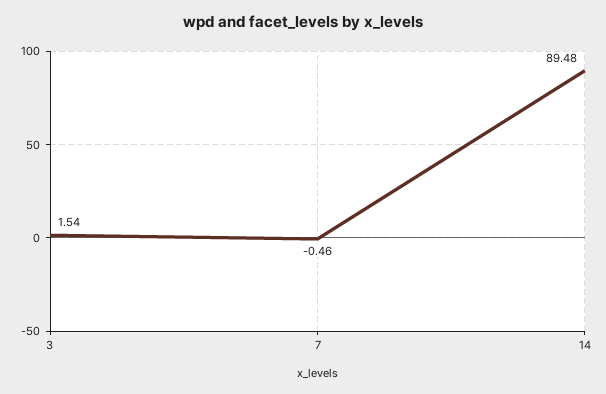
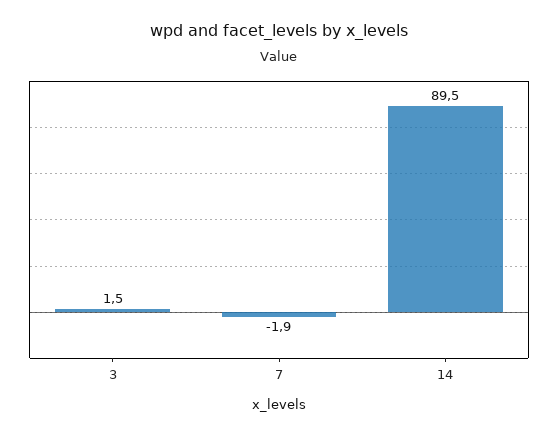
7: -0.46 -> -1.9

